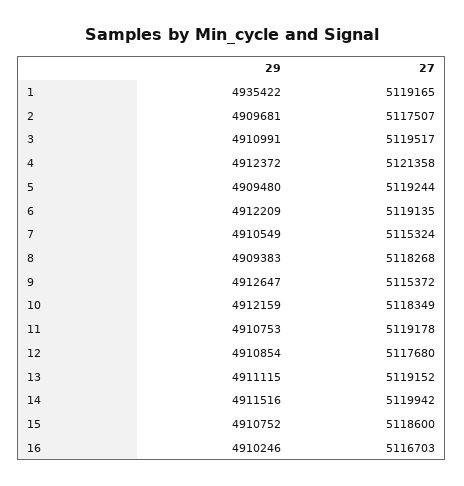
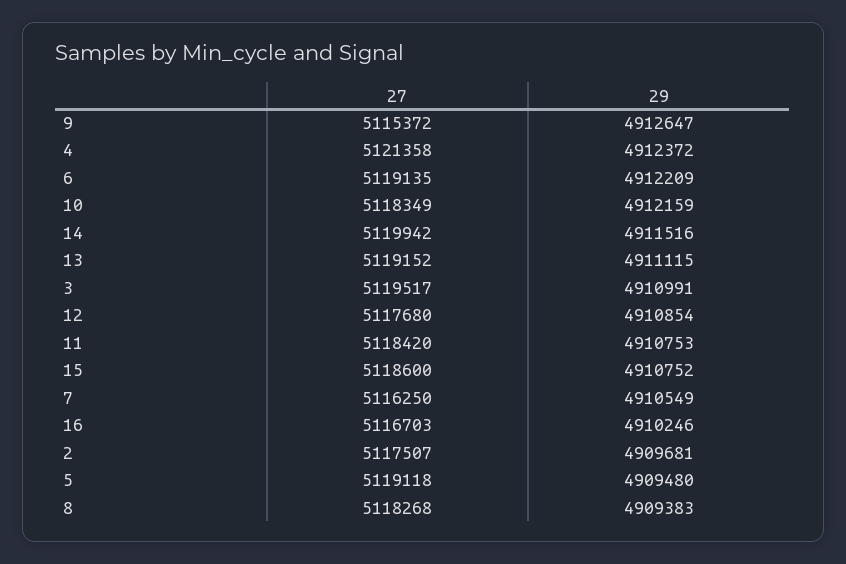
29, 1: 4935422 -> none
27, 1: 5119165 -> none
27, 5: 5119244 -> 5119118
27, 7: 5115324 -> 5116250
27, 11: 5119178 -> 5118420

